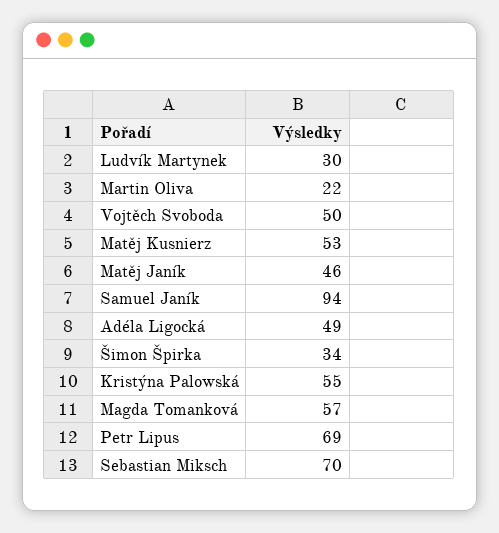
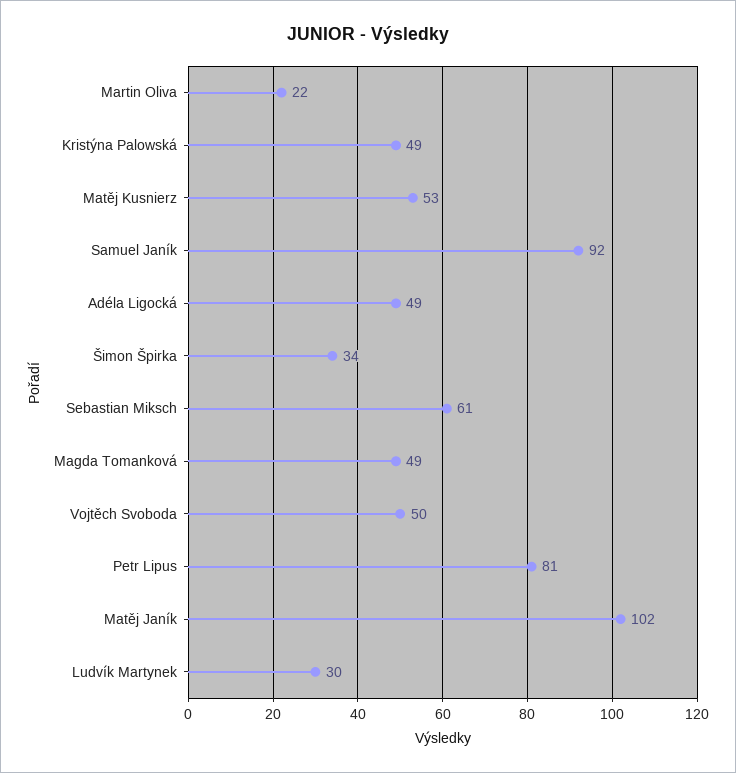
Matěj Janík: 46 -> 102
Samuel Janík: 94 -> 92
Kristýna Palowská: 55 -> 49
Magda Tomanková: 57 -> 49
Petr Lipus: 69 -> 81
Sebastian Miksch: 70 -> 61

